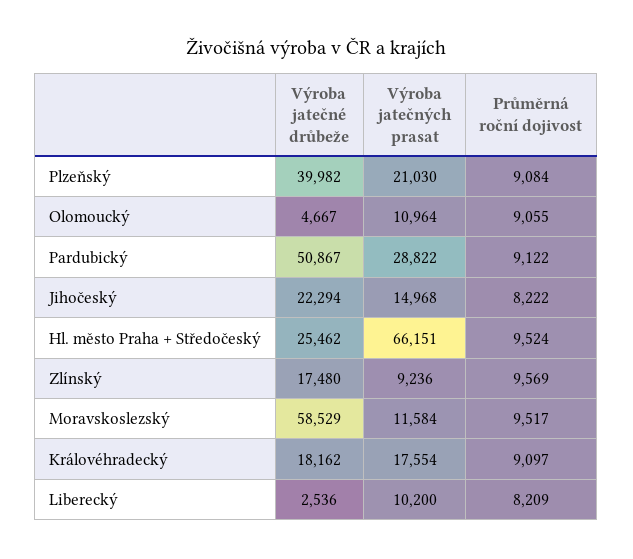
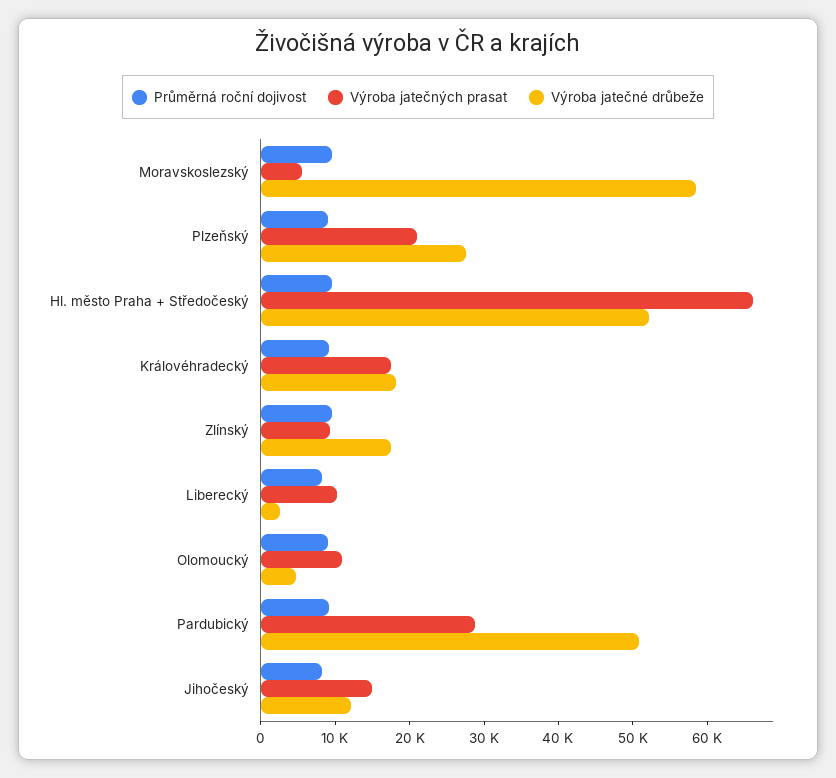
Výroba jatečné drůbeže, Plzeňský: 39982 -> 28000
Výroba jatečné drůbeže, Jihočeský: 22294 -> 12000
Výroba jatečné drůbeže, Hl. město Praha + Středočeský: 25462 -> 52000
Výroba jatečných prasat, Moravskoslezský: 11584 -> 6000

